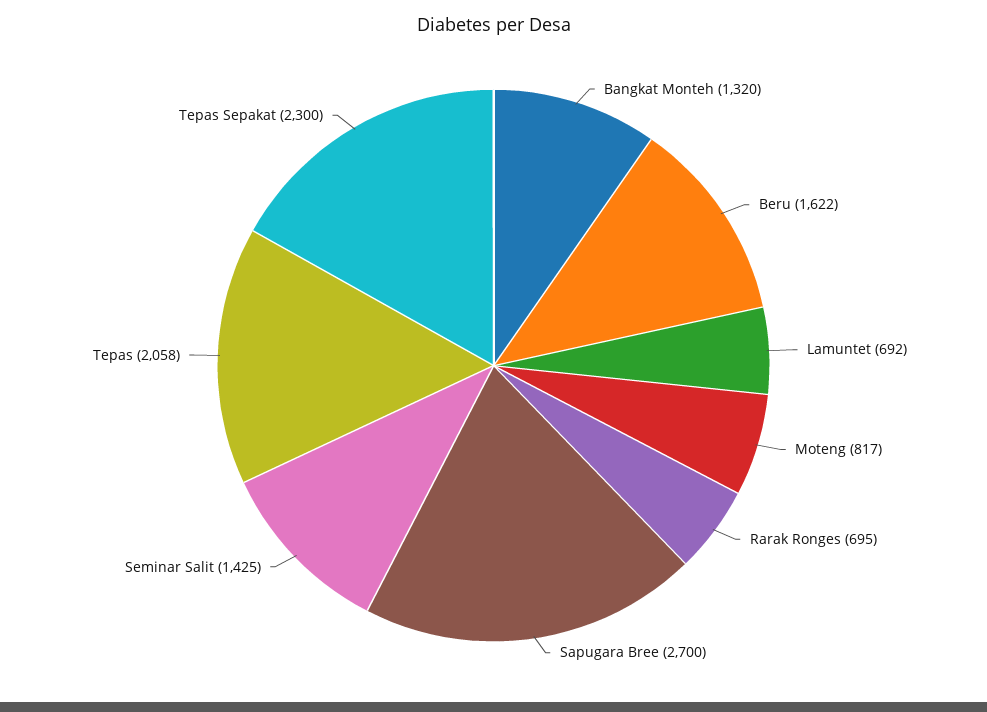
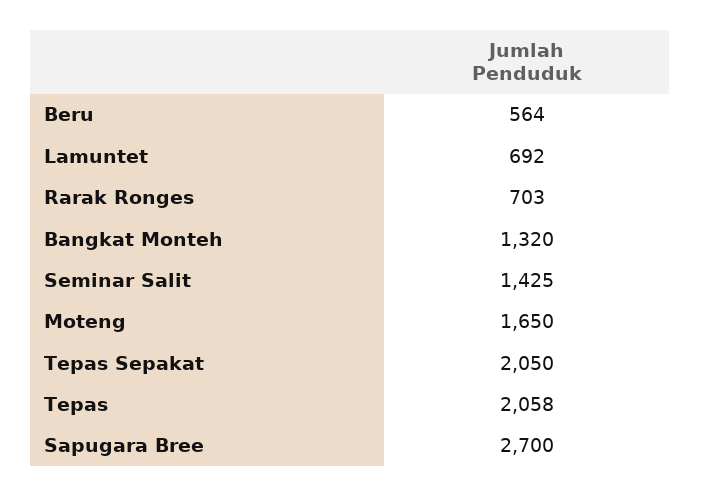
Beru: 1622 -> 564
Moteng: 817 -> 1650
Rarak Ronges: 695 -> 703
Tepas Sepakat: 2300 -> 2050

